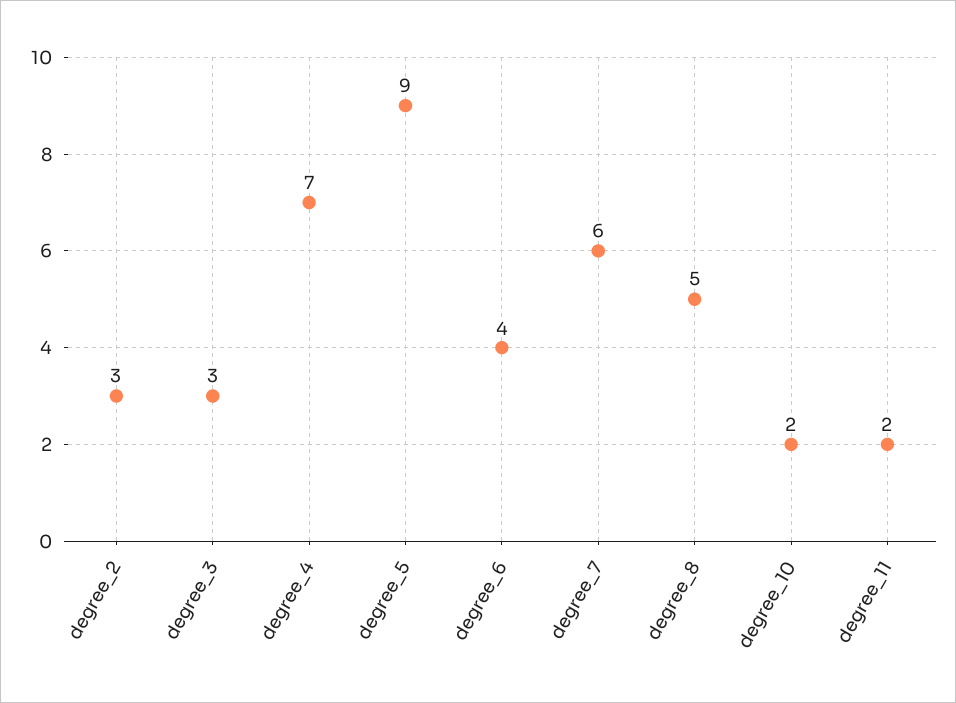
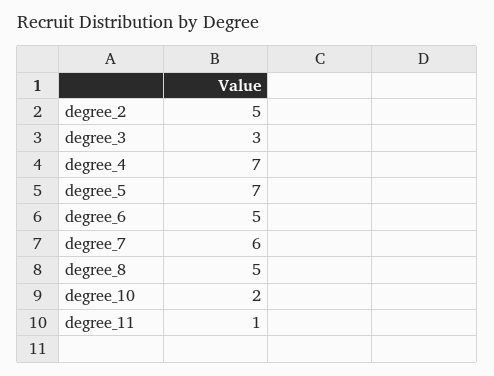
degree_2: 3 -> 5
degree_5: 9 -> 7
degree_6: 4 -> 5
degree_11: 2 -> 1

